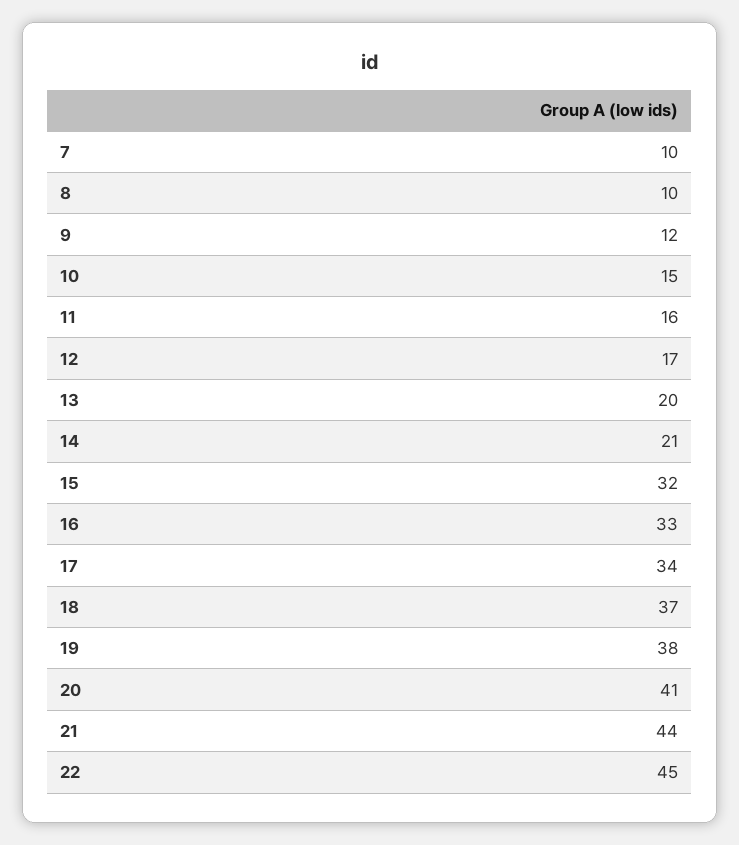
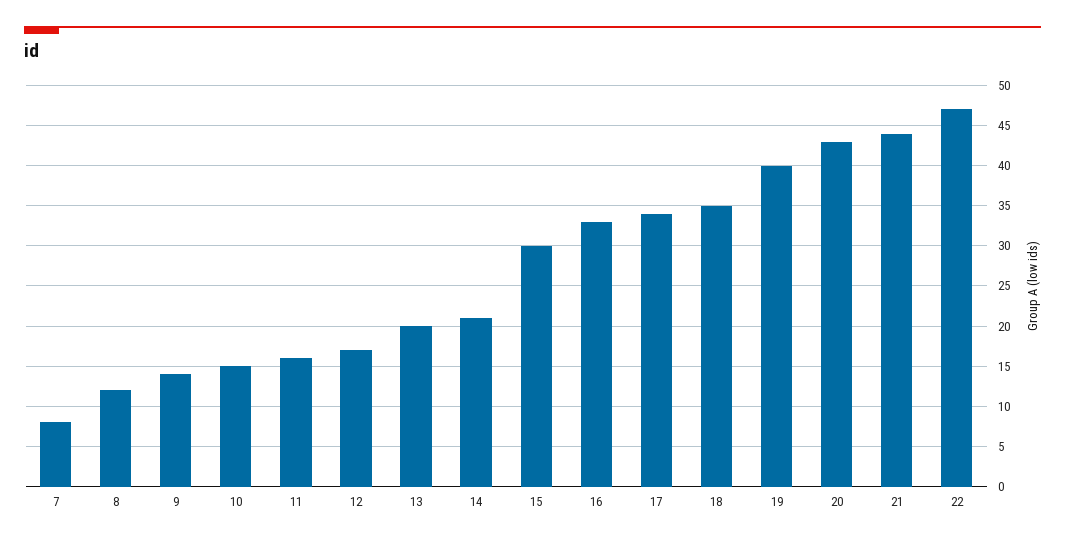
7: 10 -> 8
8: 10 -> 12
9: 12 -> 14
15: 32 -> 30
18: 37 -> 35
19: 38 -> 40
20: 41 -> 43
22: 45 -> 47

